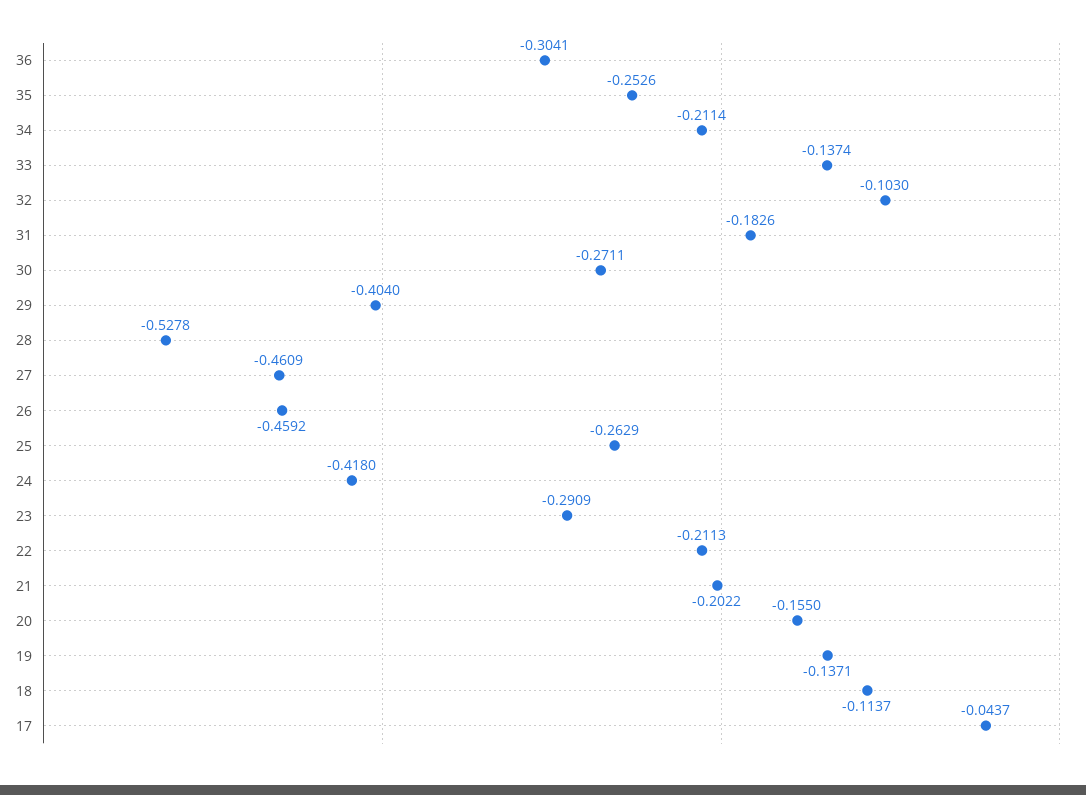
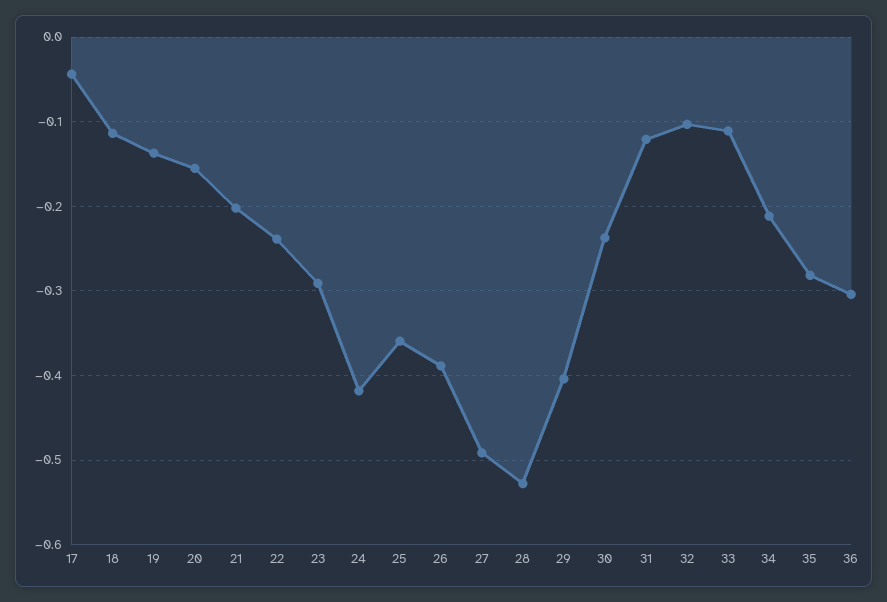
35: -0.2526 -> -0.28
33: -0.1374 -> -0.11
31: -0.1826 -> -0.12
30: -0.2711 -> -0.24
27: -0.4609 -> -0.49
26: -0.4592 -> -0.39
25: -0.2629 -> -0.36
22: -0.2113 -> -0.24

